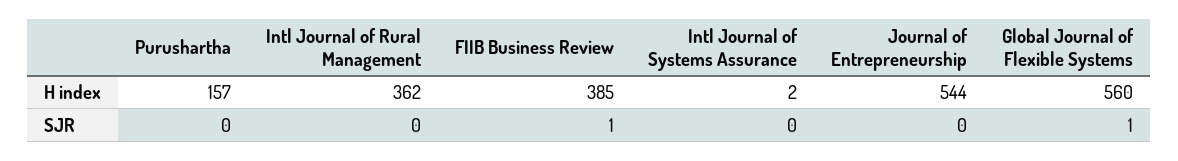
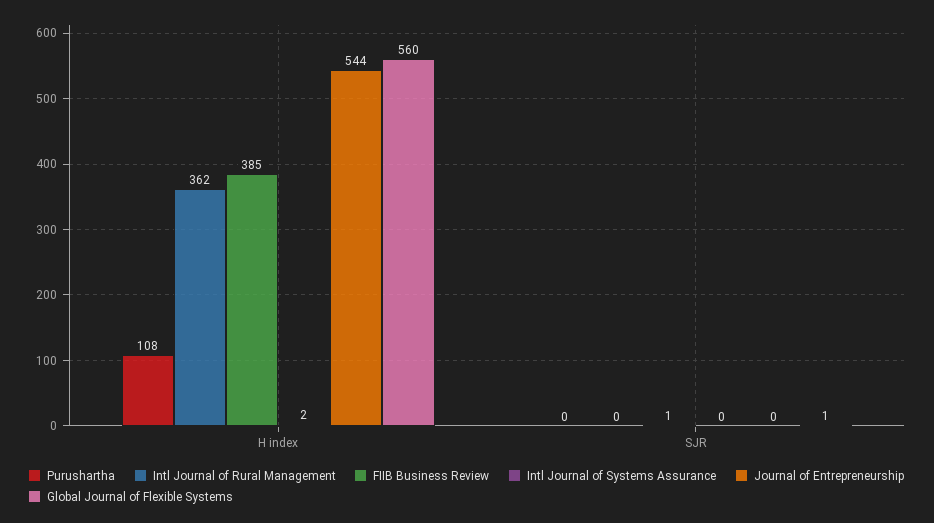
Purushartha, H index: 157 -> 108

